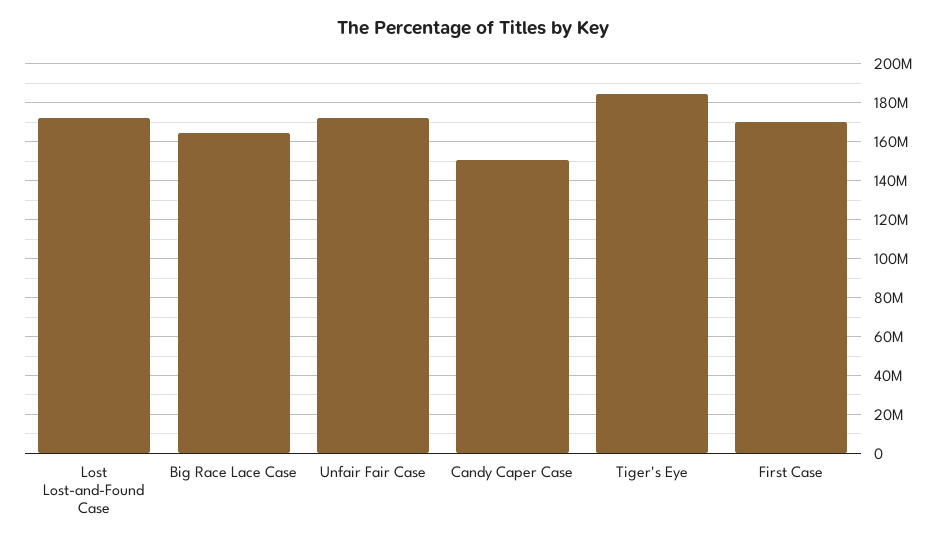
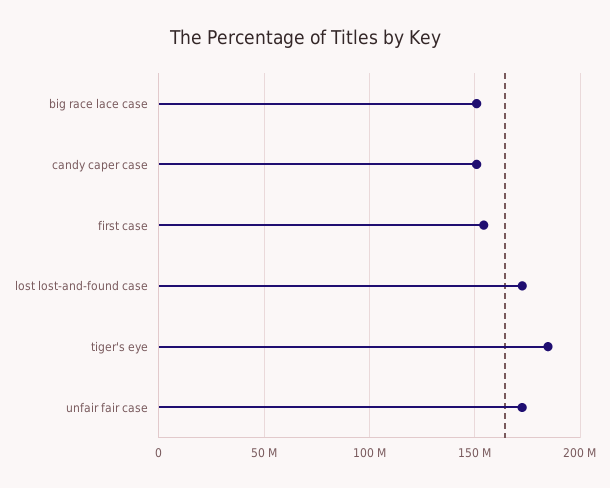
Big Race Lace Case: 165000000 -> 150000000
First Case: 170000000 -> 155000000

